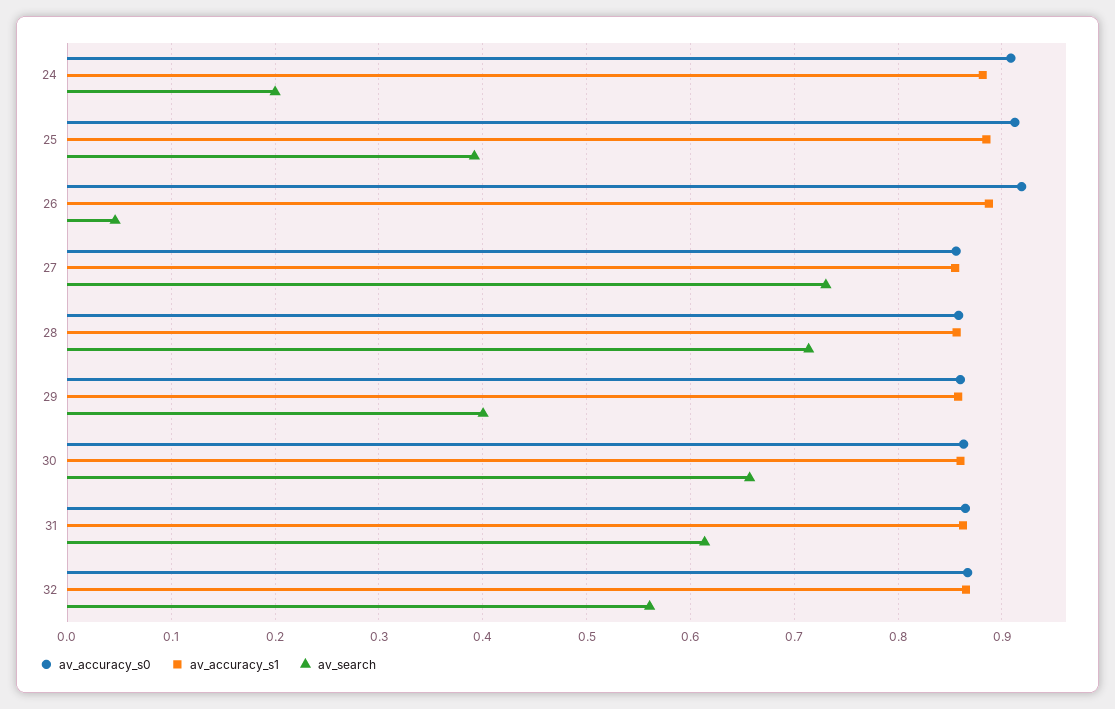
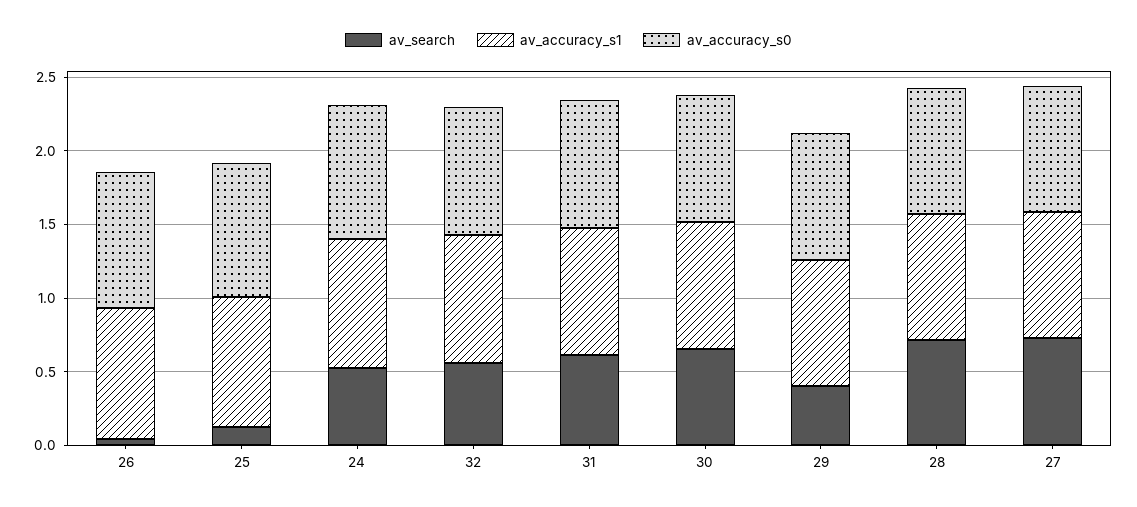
av_search, 24: 0.2 -> 0.5
av_search, 25: 0.39 -> 0.1

